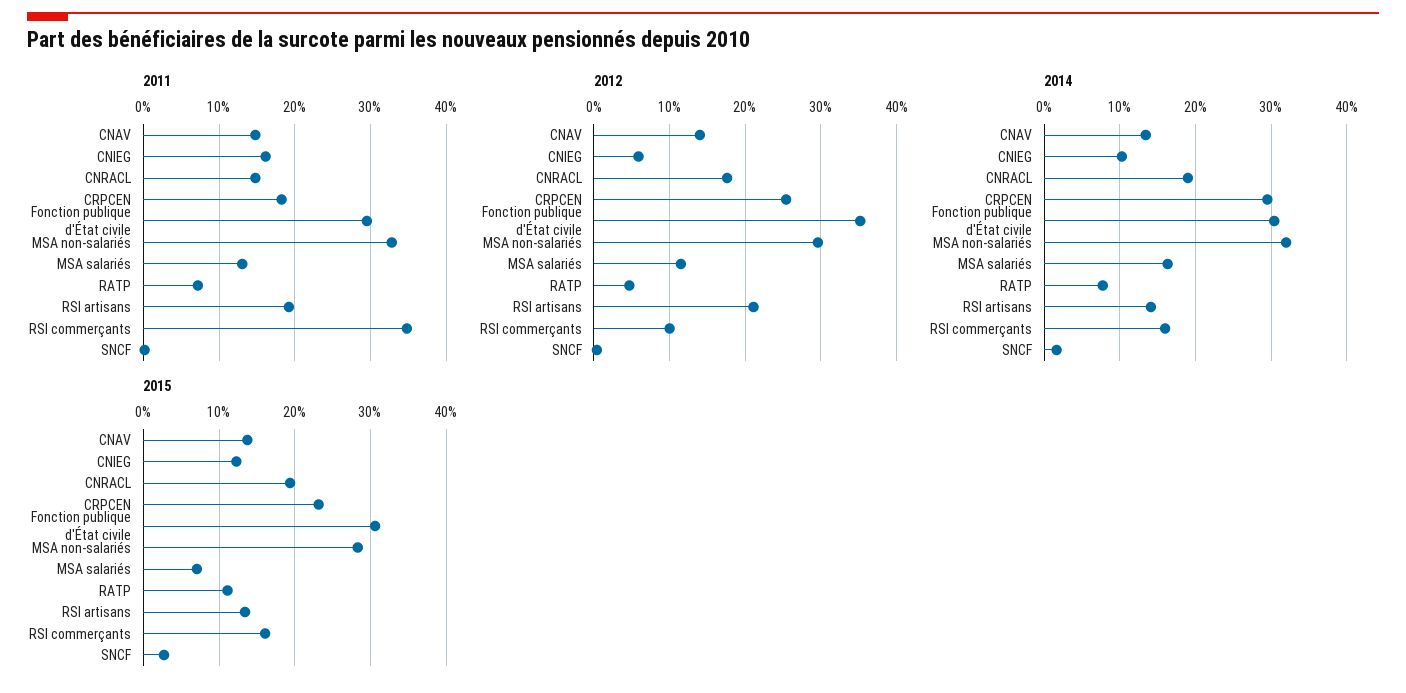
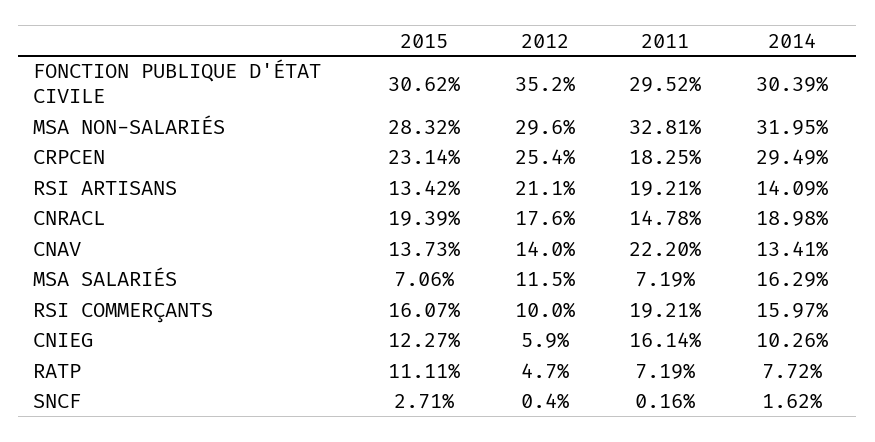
2011, CNAV: 15 -> 22.2
2011, MSA salariés: 13 -> 7.19
2011, RSI commerçants: 35 -> 19.21

